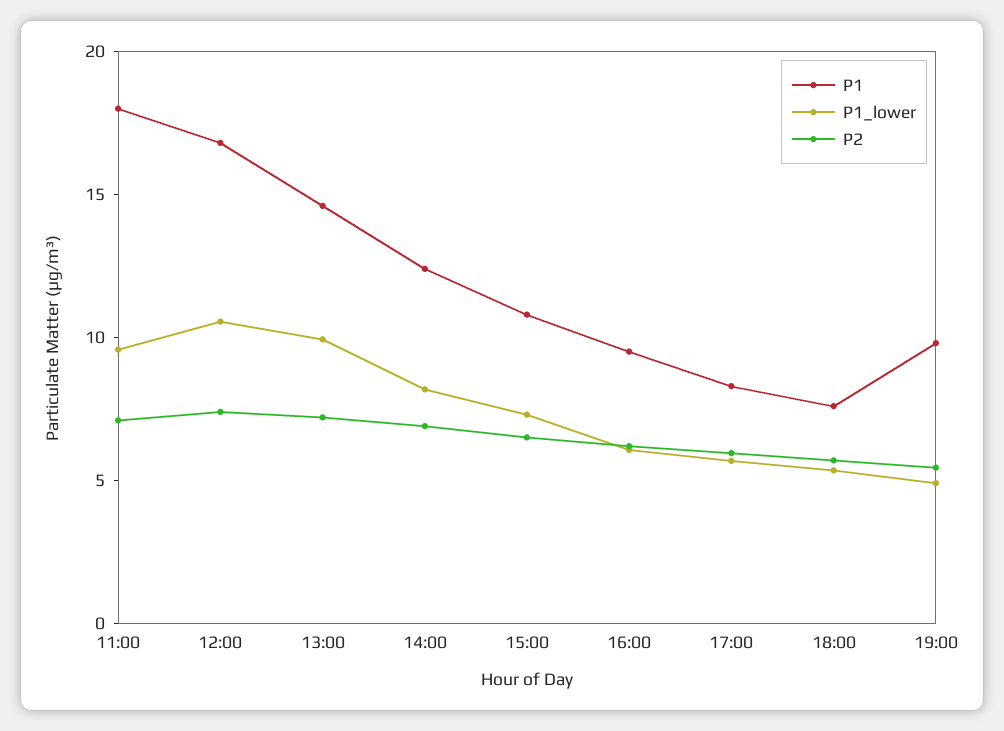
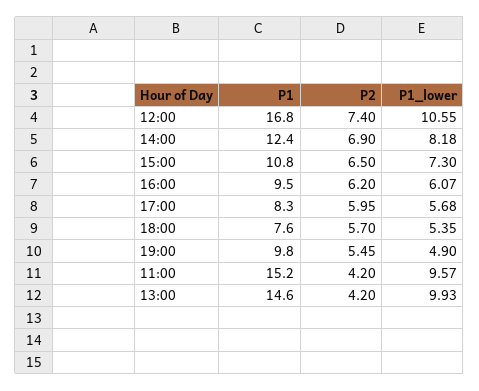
P1, 11:00: 18 -> 15.2
P2, 11:00: 7 -> 4.2
P2, 13:00: 7 -> 4.2

